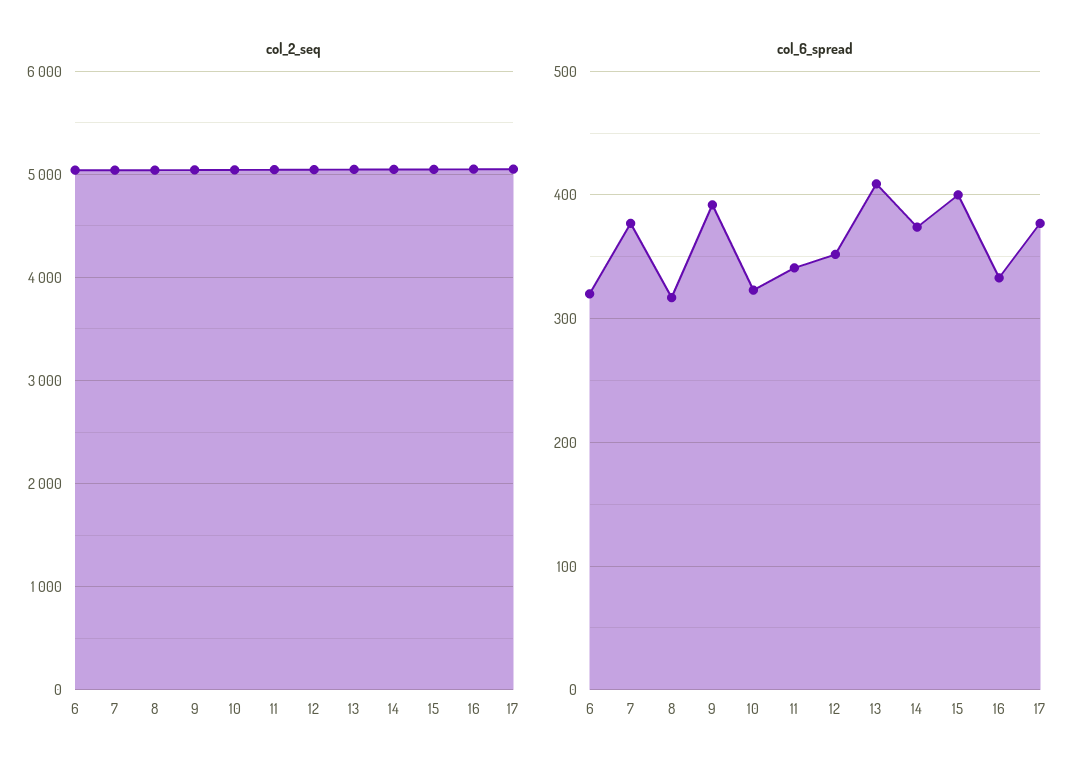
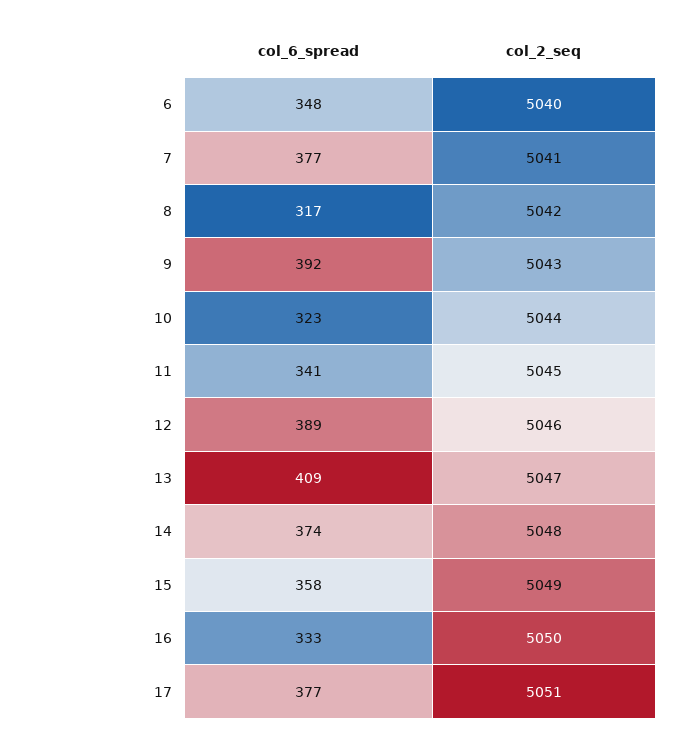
col_6_spread, 6: 320 -> 348
col_6_spread, 12: 350 -> 389
col_6_spread, 15: 400 -> 358

